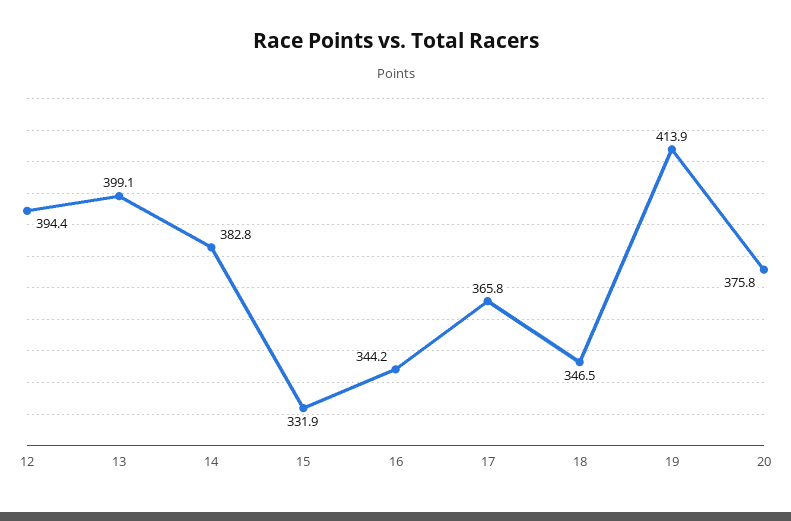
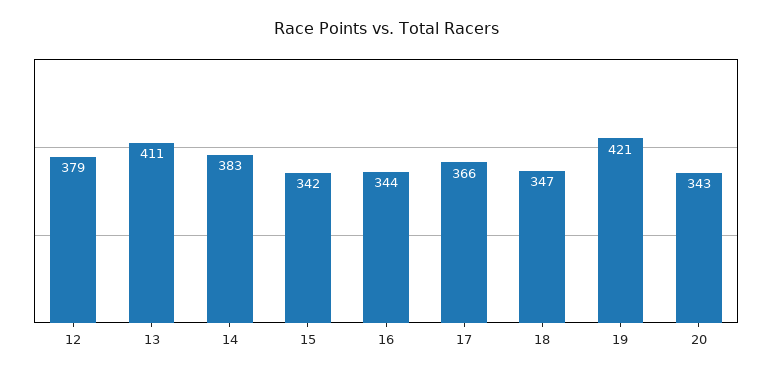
12: 394.4 -> 379
13: 399.1 -> 411
15: 331.9 -> 342
19: 413.9 -> 421
20: 375.8 -> 343

